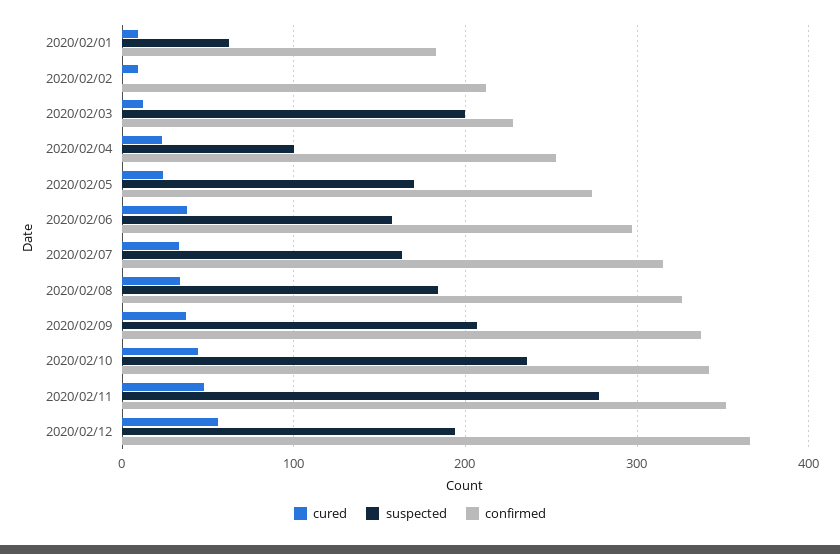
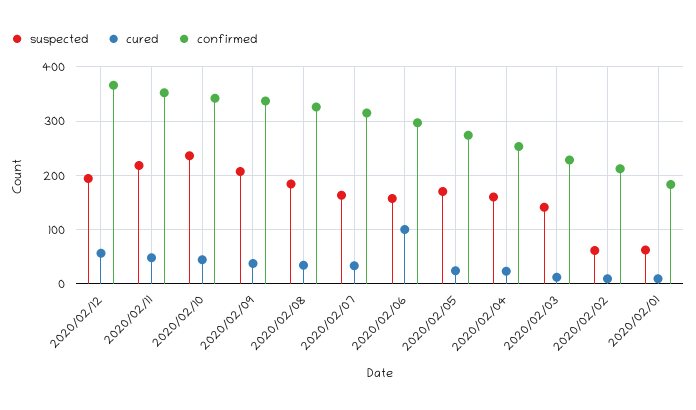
suspected, 2020/02/02: 0 -> 60
suspected, 2020/02/03: 200 -> 140
suspected, 2020/02/04: 100 -> 160
cured, 2020/02/06: 40 -> 100
suspected, 2020/02/11: 280 -> 220

